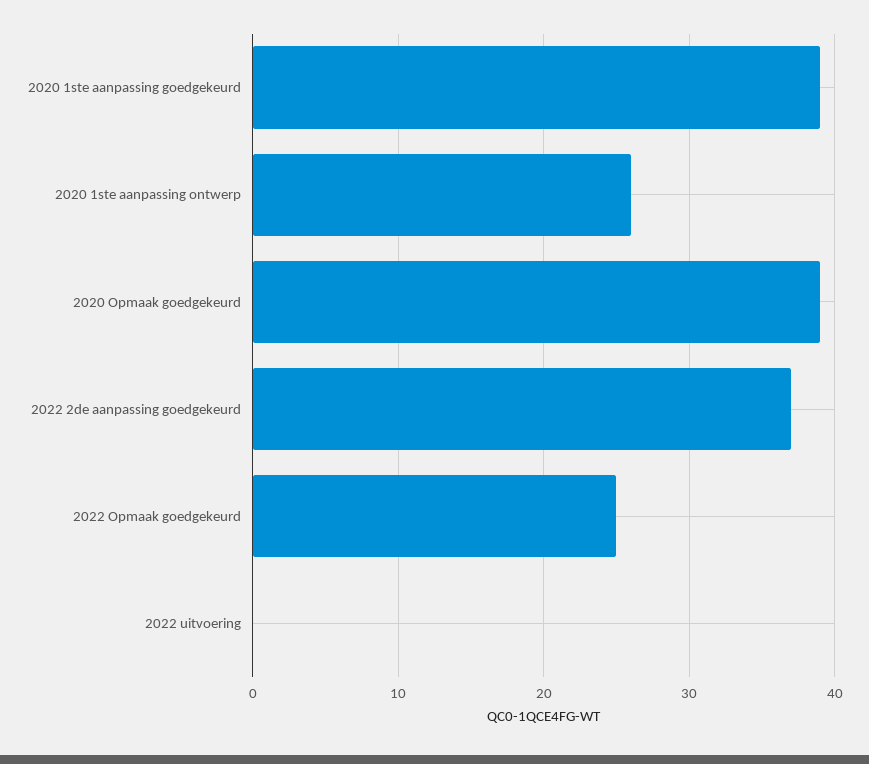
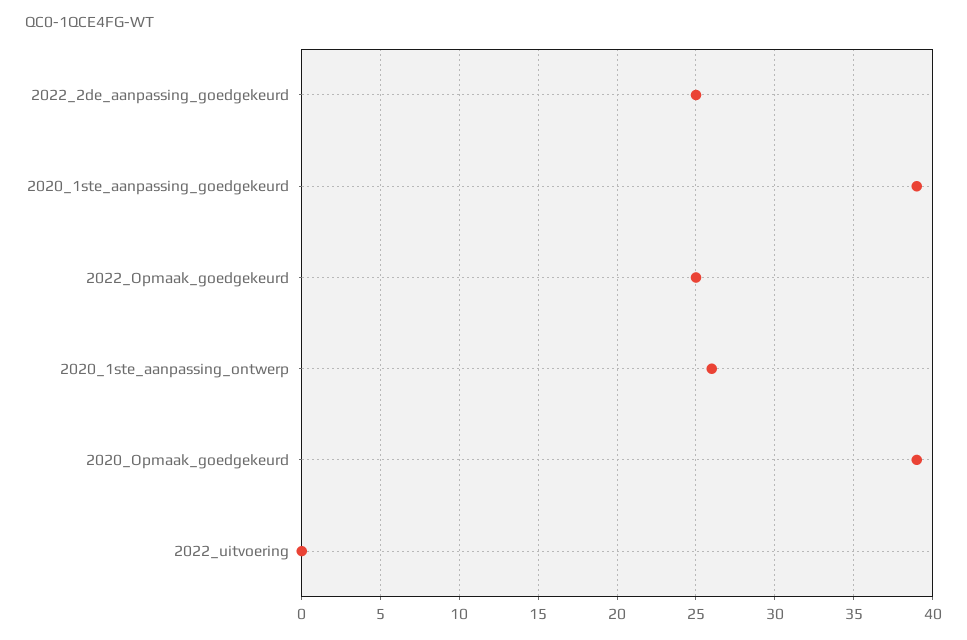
2022 2de aanpassing goedgekeurd: 37 -> 25

